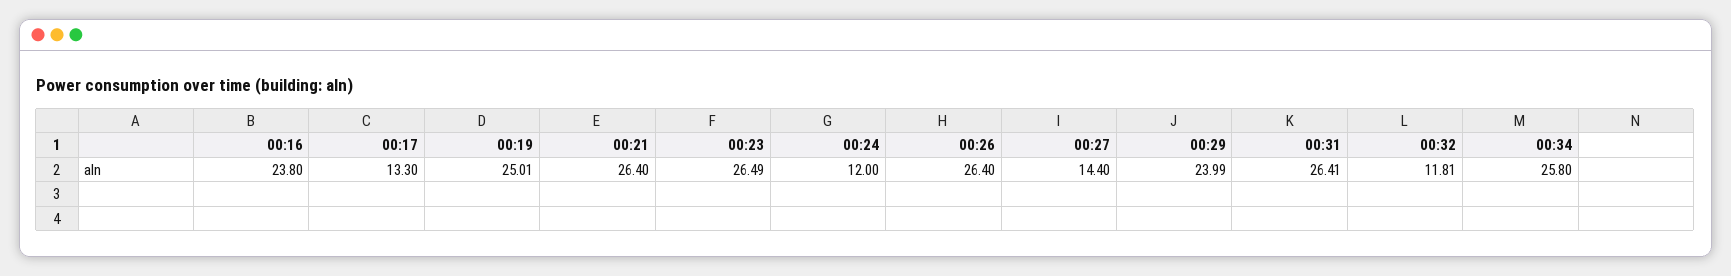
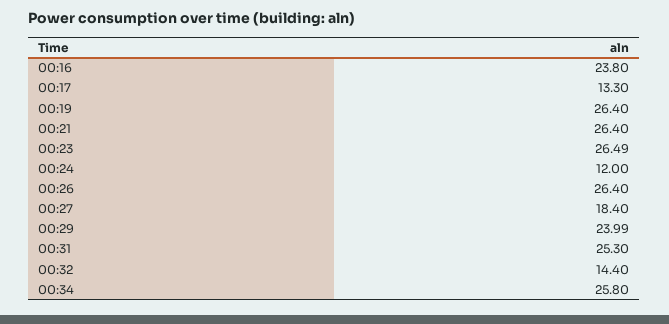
00:19: 25.01 -> 26.4
00:27: 14.4 -> 18.4
00:31: 26.41 -> 25.3
00:32: 11.81 -> 14.4

